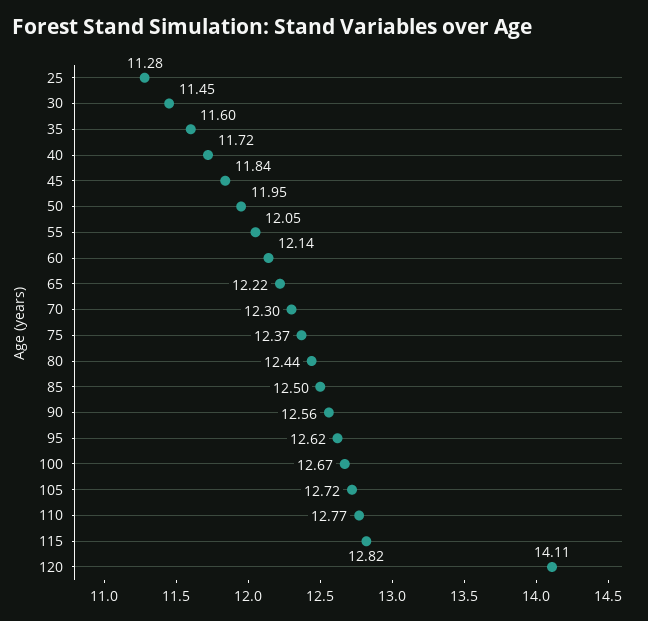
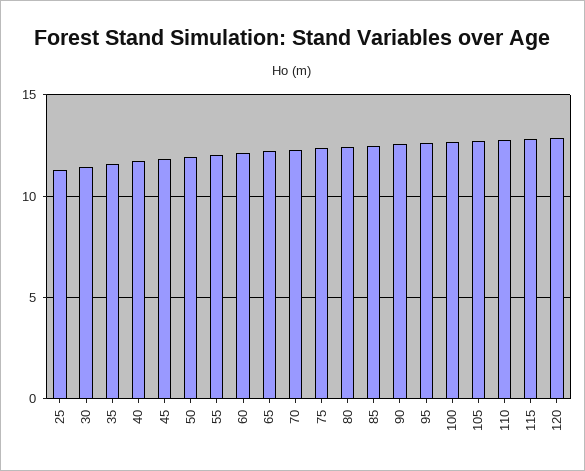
120: 14.11 -> 13

